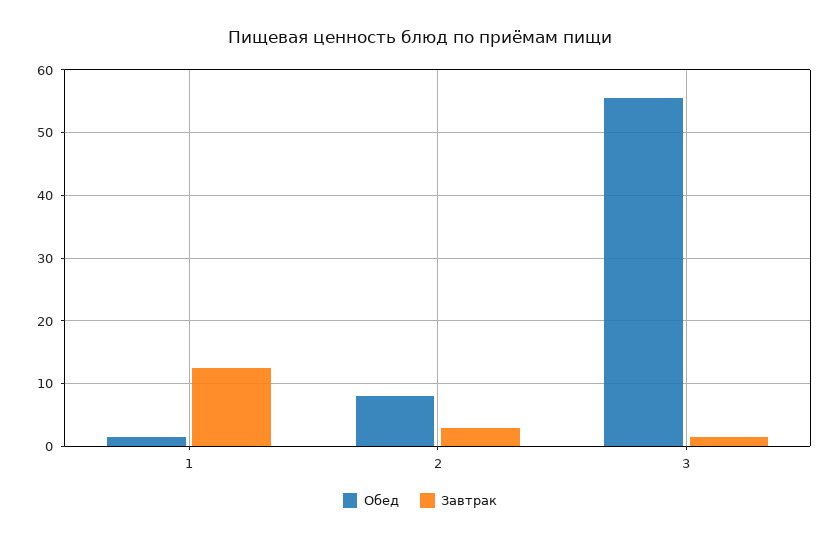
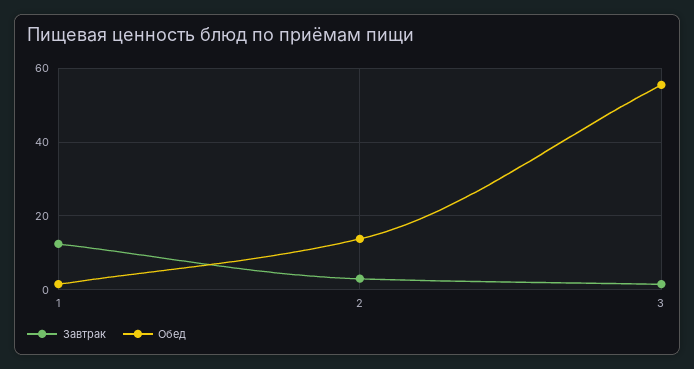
Обед, 2: 8 -> 14

